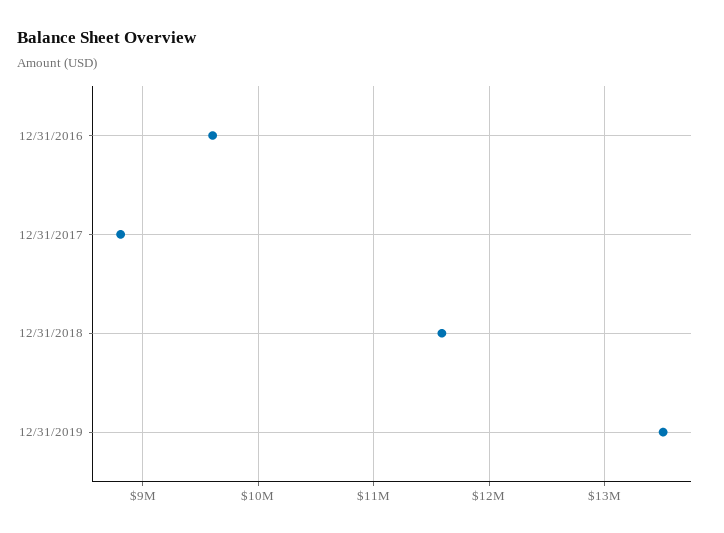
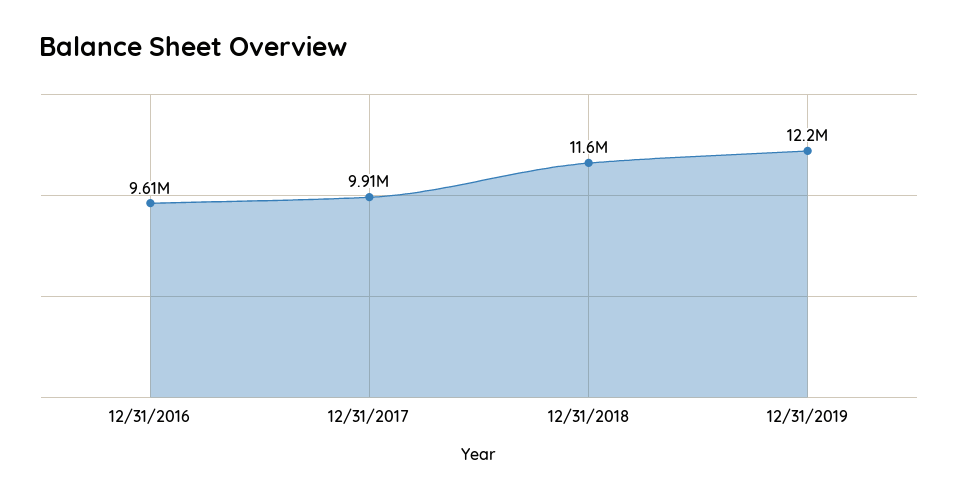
12/31/2017: 8800000 -> 9910000
12/31/2019: 13500000 -> 12200000

